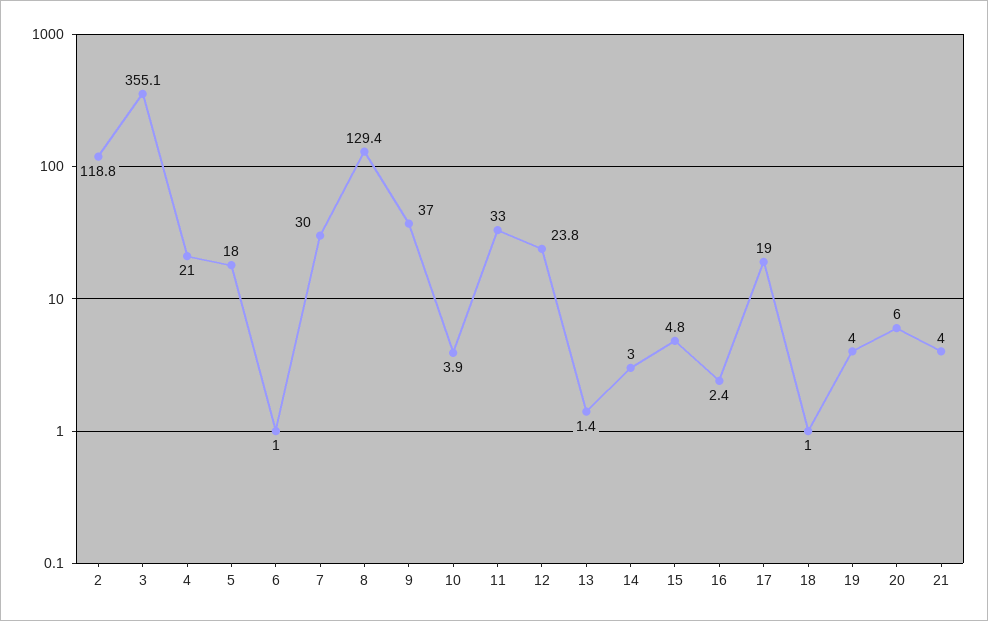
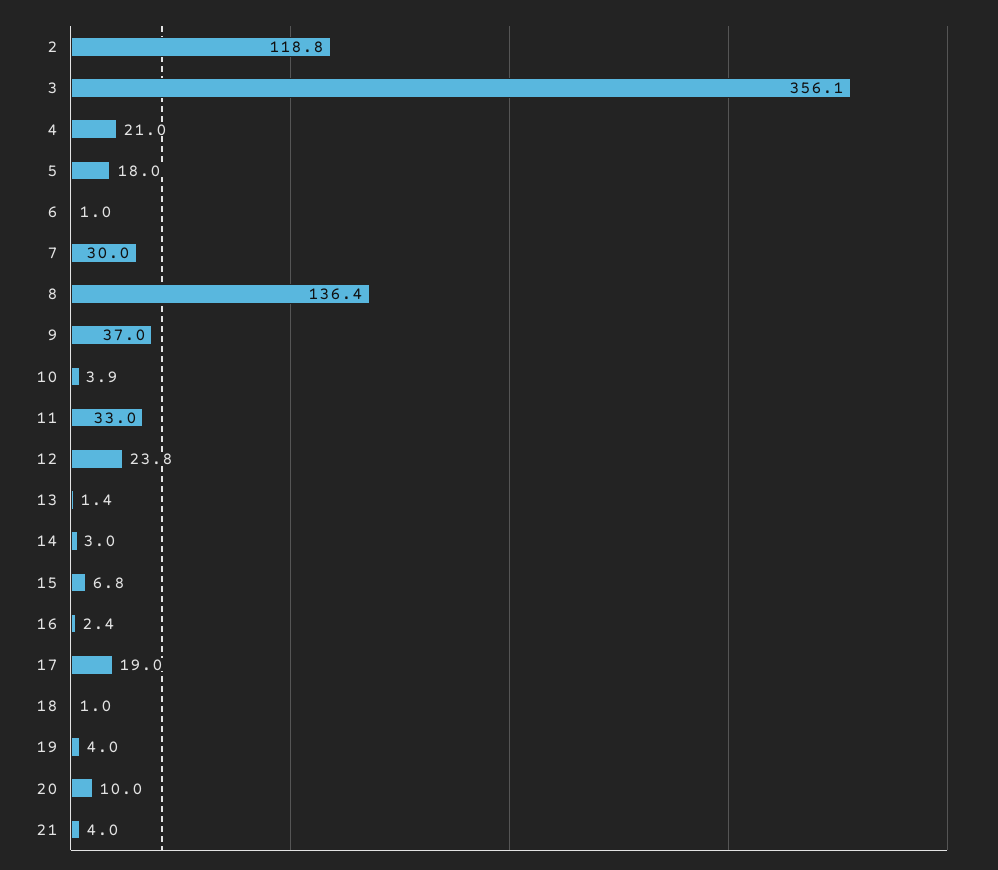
3: 355.1 -> 356.1
8: 129.4 -> 136.4
15: 4.8 -> 6.8
20: 6 -> 10

